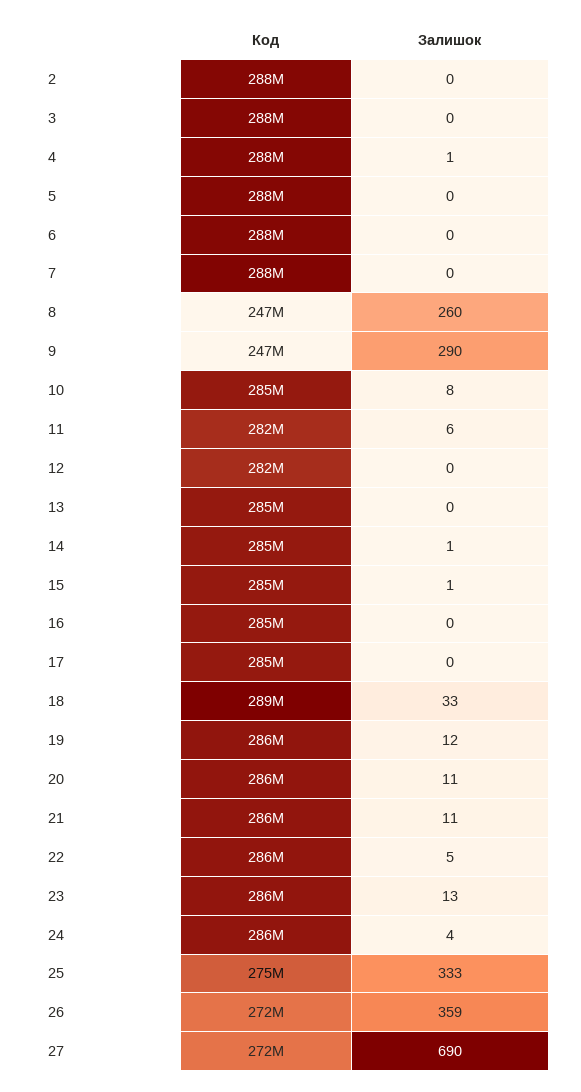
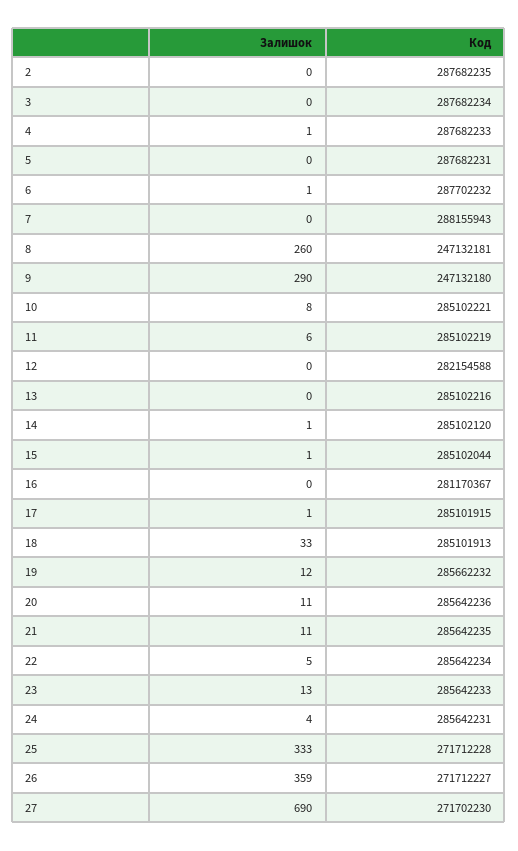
Залишок, 6: 0 -> 1
Код, 11: 282000000 -> 285102219
Код, 16: 285000000 -> 281170367
Залишок, 17: 0 -> 1
Код, 18: 289000000 -> 285101913
Код, 25: 275000000 -> 271712228

